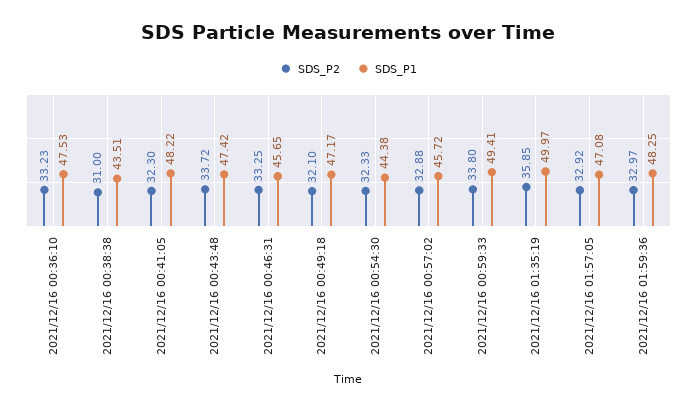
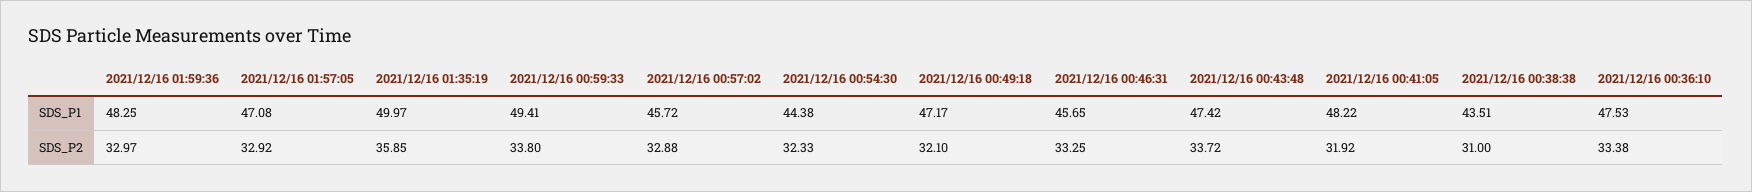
SDS_P2, 2021/12/16 00:36:10: 33.23 -> 33.38
SDS_P2, 2021/12/16 00:41:05: 32.3 -> 31.92

